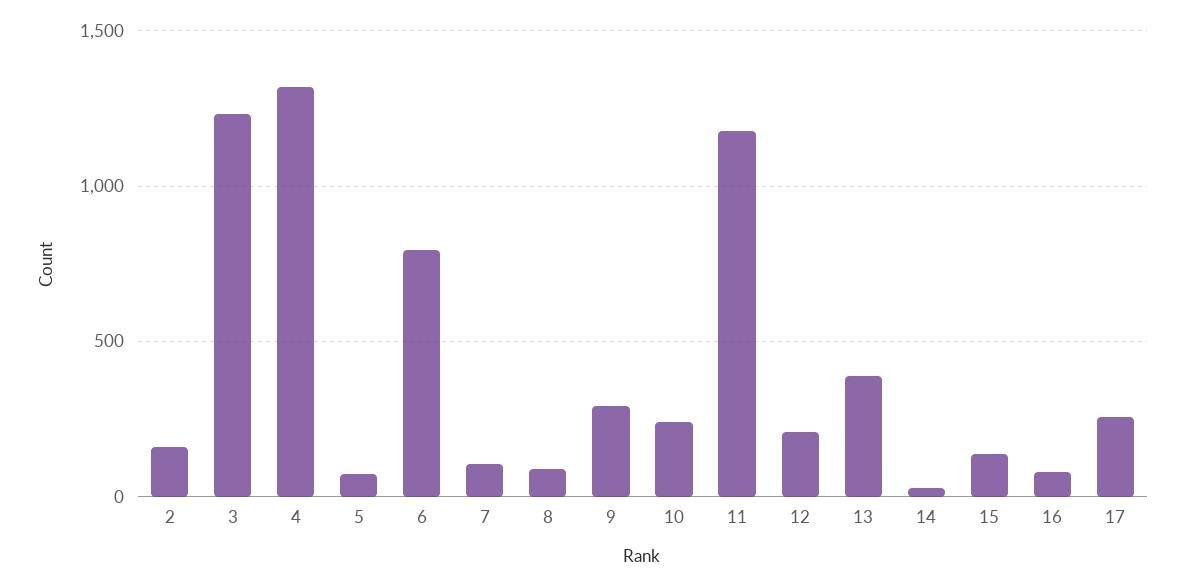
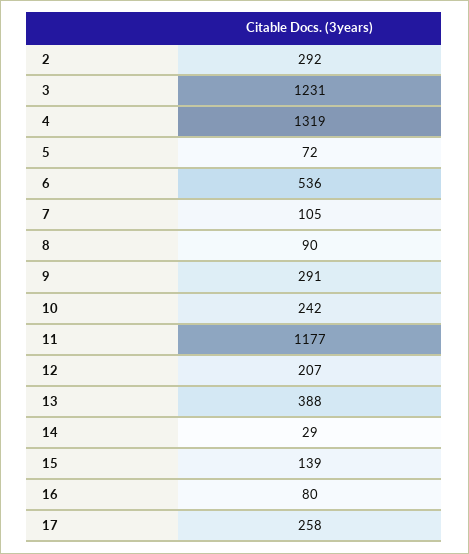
2: 150 -> 292
6: 800 -> 536

